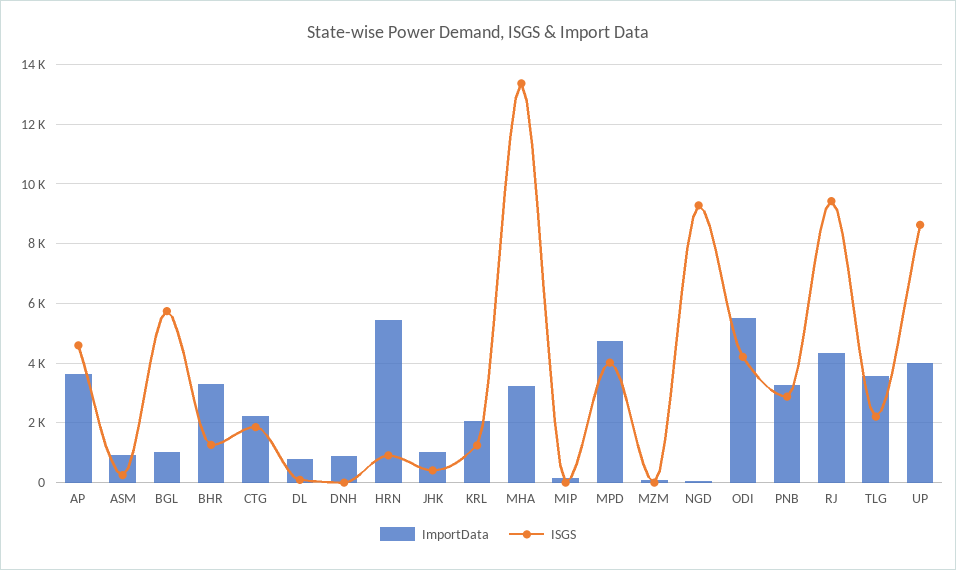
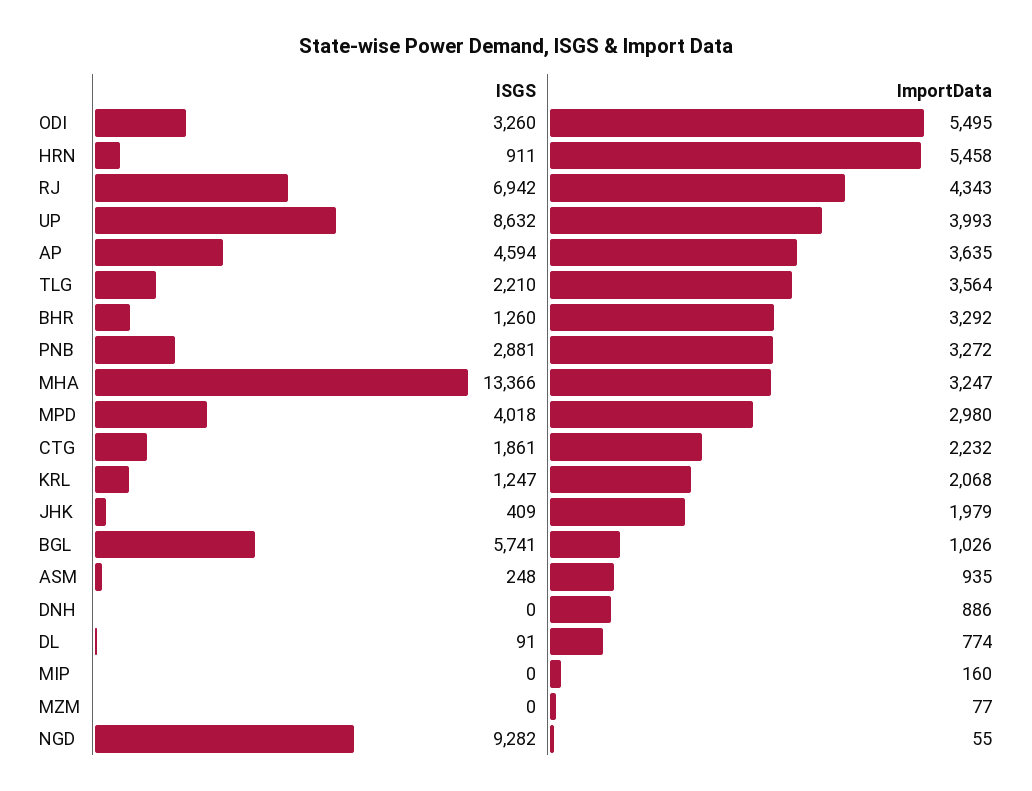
ImportData, JHK: 1000 -> 1979
ImportData, MPD: 4750 -> 2980
ISGS, ODI: 4250 -> 3260
ISGS, RJ: 9500 -> 6942

